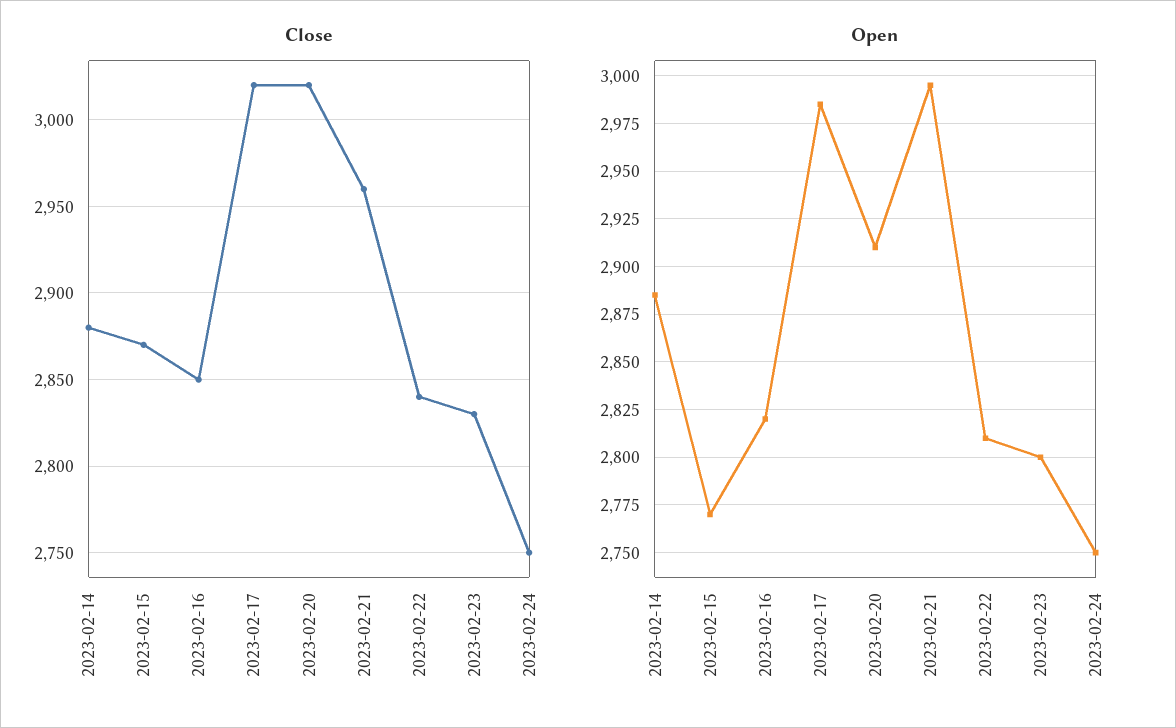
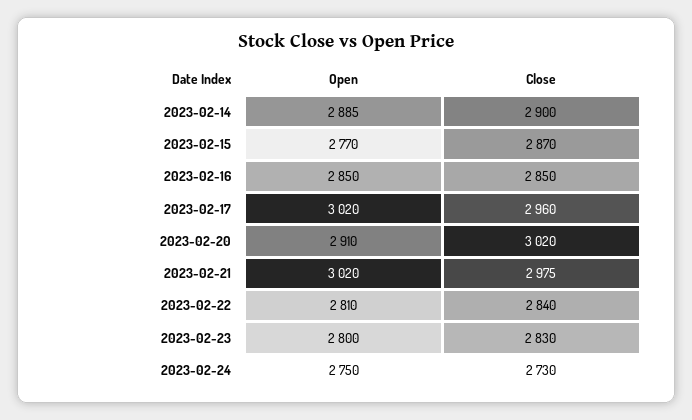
Close, 2023-02-14: 2880 -> 2900
Close, 2023-02-17: 3020 -> 2960
Close, 2023-02-21: 2960 -> 2975
Close, 2023-02-24: 2750 -> 2730
Open, 2023-02-16: 2820 -> 2850
Open, 2023-02-17: 2985 -> 3020
Open, 2023-02-21: 2995 -> 3020

